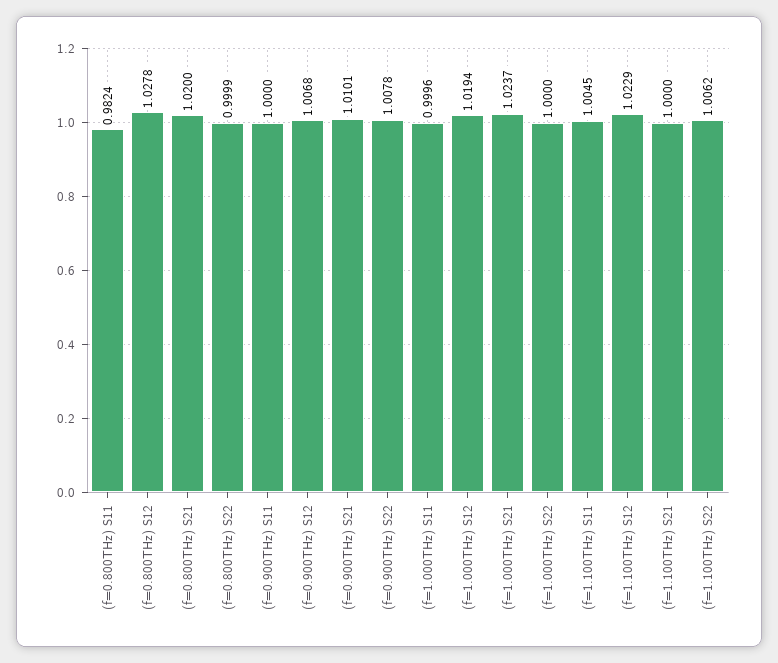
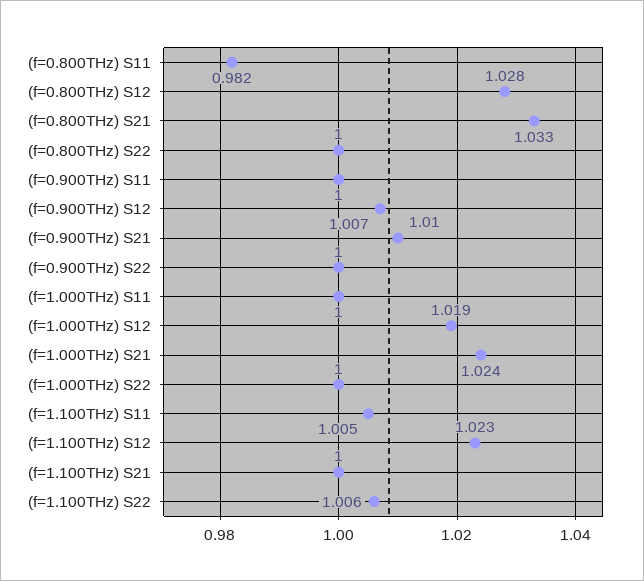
(f=0.800THz) S21: 1.02 -> 1.033
(f=0.900THz) S22: 1.0078 -> 1

